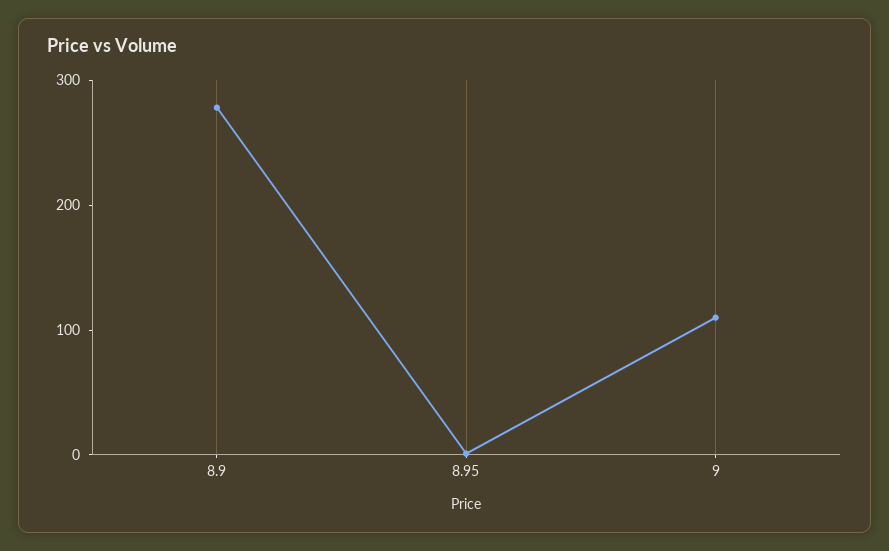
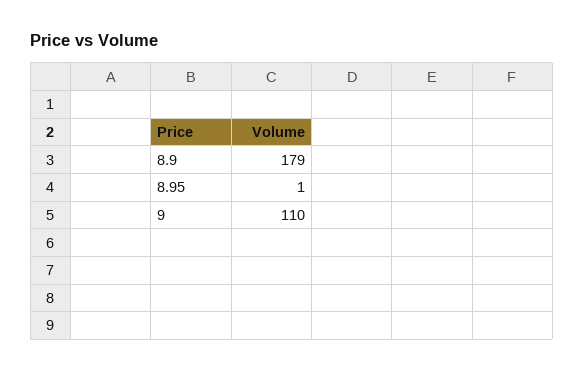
8.9: 280 -> 179

